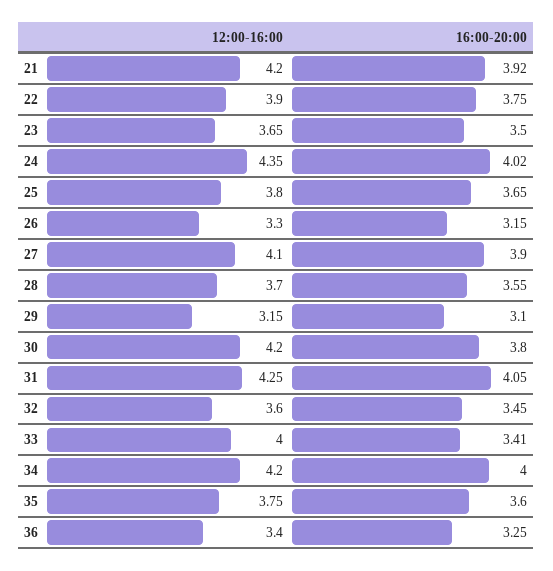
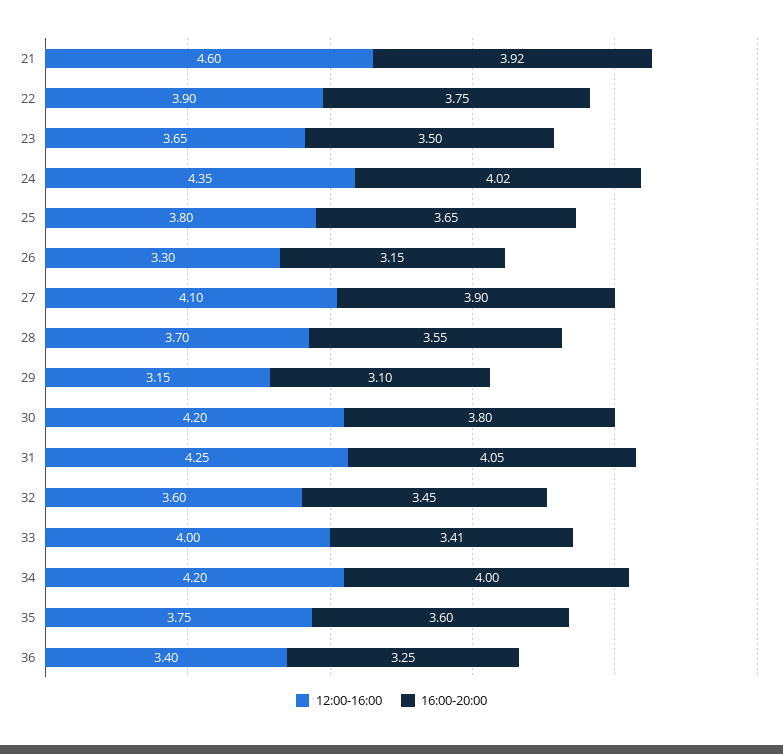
12:00-16:00, 21: 4.2 -> 4.6

